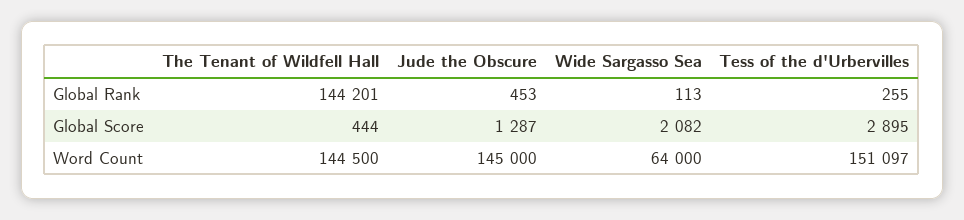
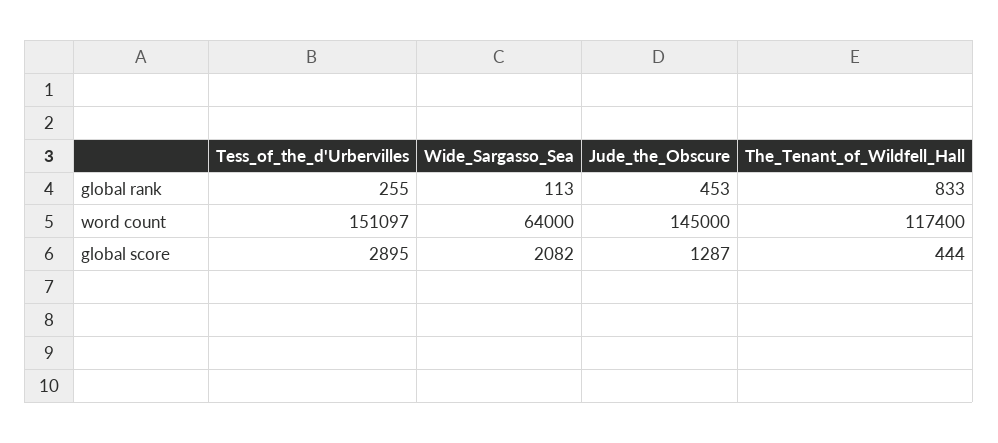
The Tenant of Wildfell Hall, Global Rank: 144201 -> 833
The Tenant of Wildfell Hall, Word Count: 144500 -> 117400

